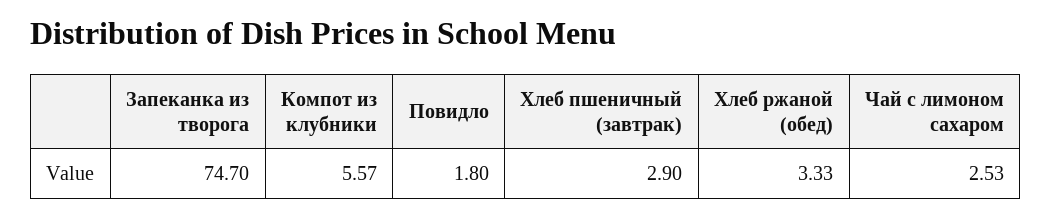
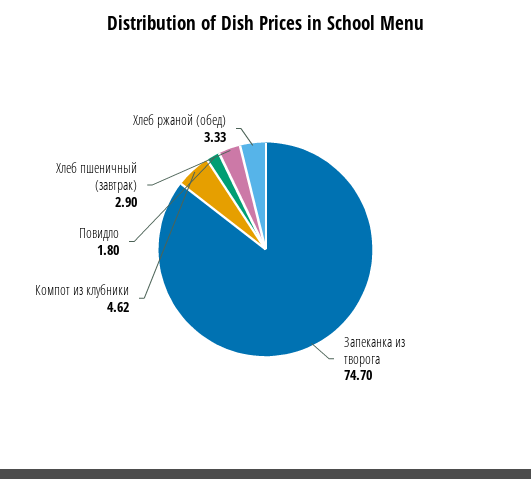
Компот из клубники: 5.57 -> 4.62
Чай с лимоном сахаром: 2.53 -> none

